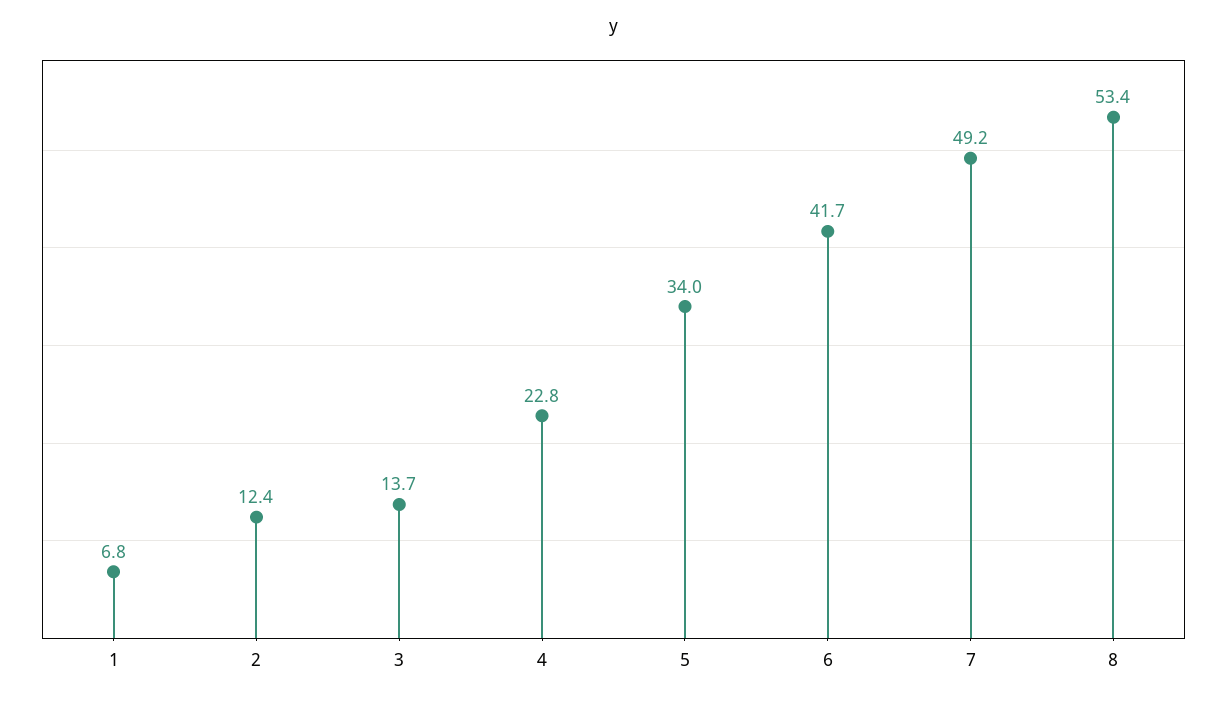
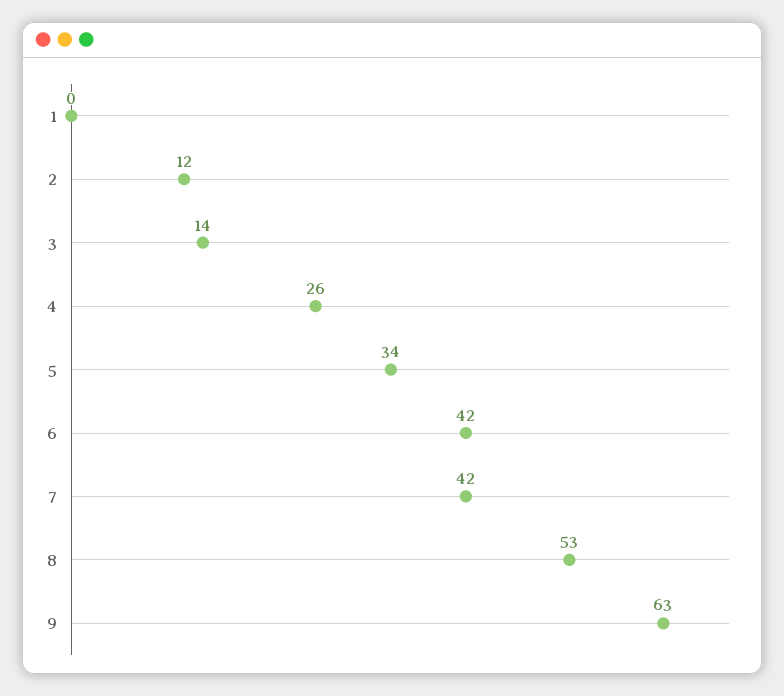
1: 6.8 -> 0
4: 22.8 -> 26
7: 49.2 -> 42
9: none -> 63

